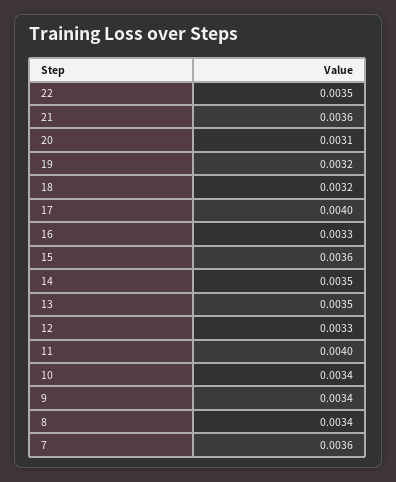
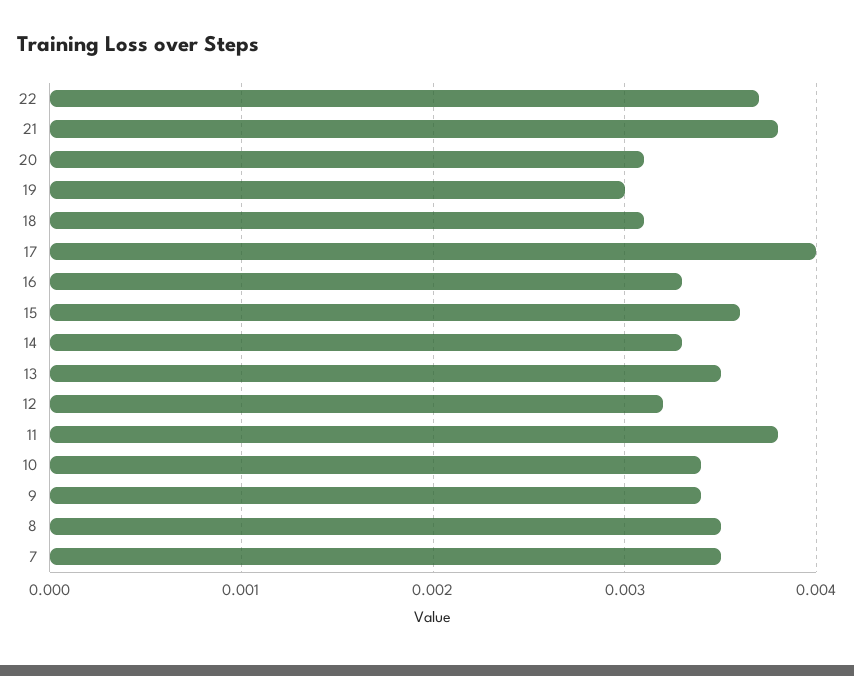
22: 0.0035 -> 0.0037
21: 0.0036 -> 0.0038
19: 0.0032 -> 0.003
18: 0.0032 -> 0.0031
14: 0.0035 -> 0.0033
12: 0.0033 -> 0.0032
11: 0.004 -> 0.0038
8: 0.0034 -> 0.0035
7: 0.0036 -> 0.0035

